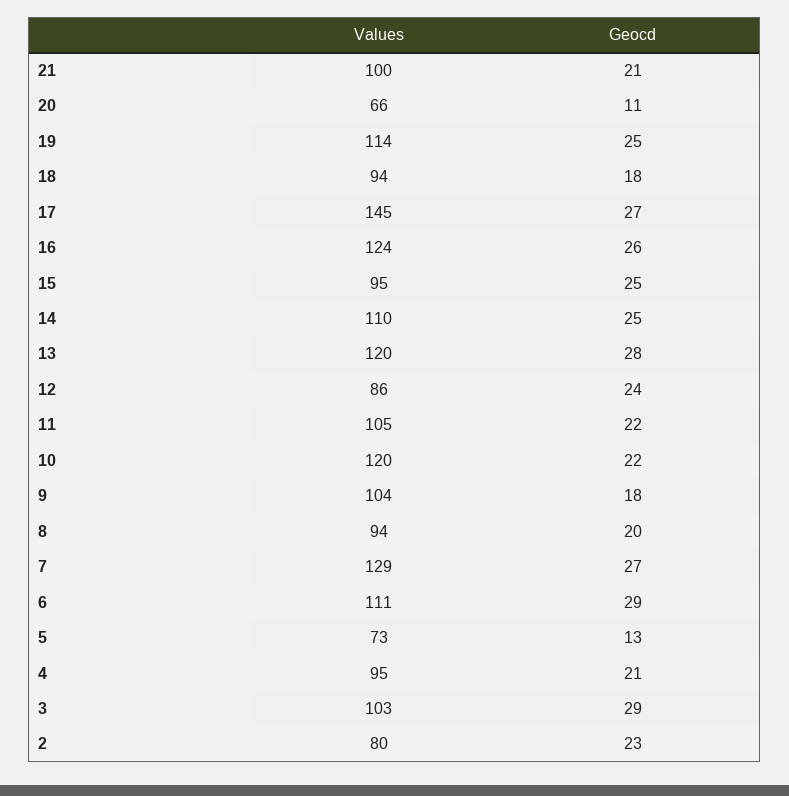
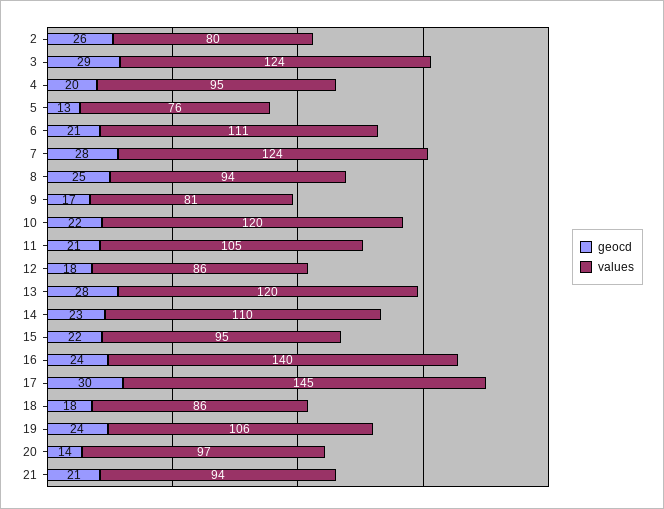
Values, 21: 100 -> 94
Values, 20: 66 -> 97
Geocd, 20: 11 -> 14
Values, 19: 114 -> 106
Geocd, 19: 25 -> 24
Values, 18: 94 -> 86
Geocd, 17: 27 -> 30
Values, 16: 124 -> 140
Geocd, 16: 26 -> 24
Geocd, 15: 25 -> 22
Geocd, 14: 25 -> 23
Geocd, 12: 24 -> 18
Geocd, 11: 22 -> 21
Values, 9: 104 -> 81
Geocd, 9: 18 -> 17
Geocd, 8: 20 -> 25
Values, 7: 129 -> 124
Geocd, 7: 27 -> 28
Geocd, 6: 29 -> 21
Values, 5: 73 -> 76
Geocd, 4: 21 -> 20
Values, 3: 103 -> 124
Geocd, 2: 23 -> 26

